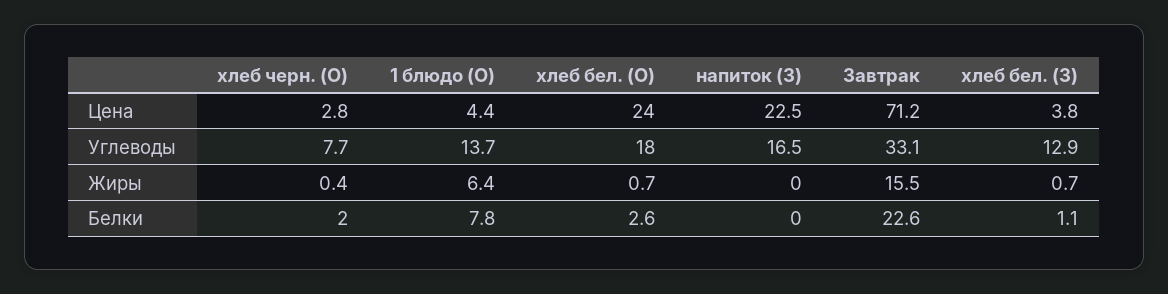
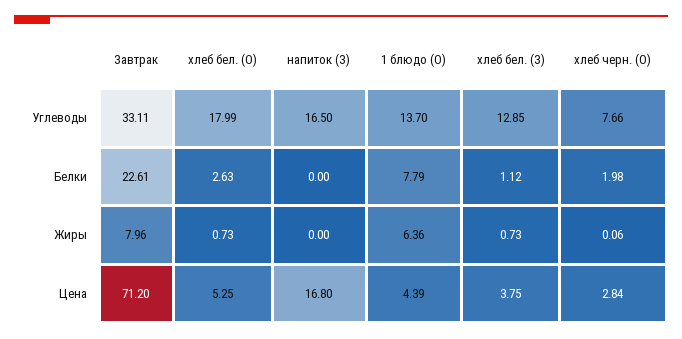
хлеб бел. (О), Цена: 24 -> 5.25
напиток (З), Цена: 22.5 -> 16.8
хлеб черн. (О), Жиры: 0.4 -> 0.06
Завтрак, Жиры: 15.5 -> 7.96

